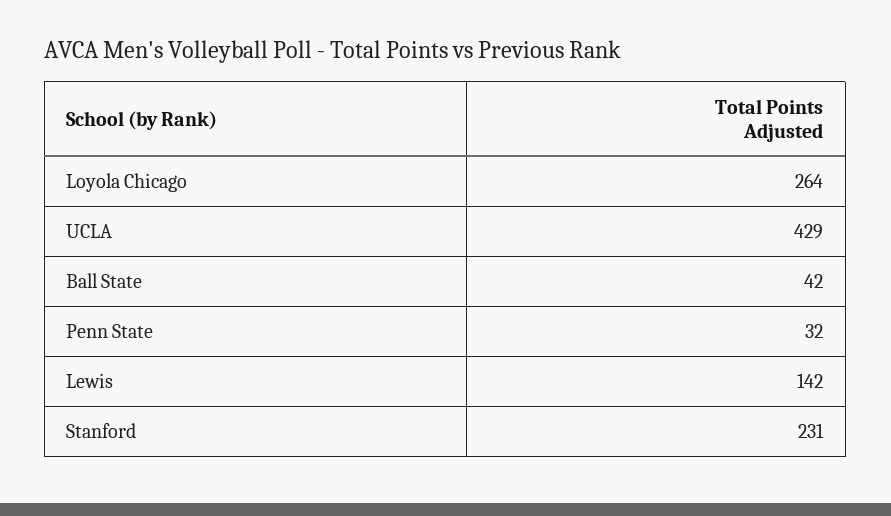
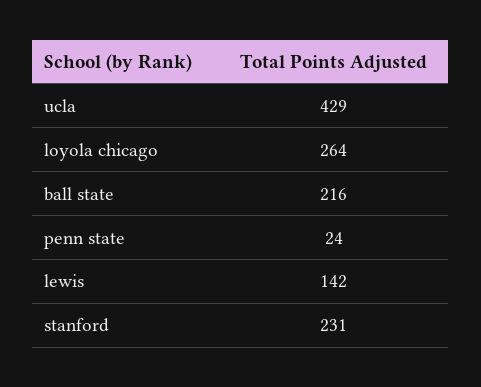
Ball State: 42 -> 216
Penn State: 32 -> 24

